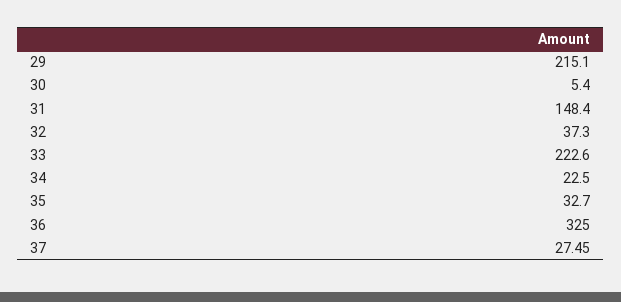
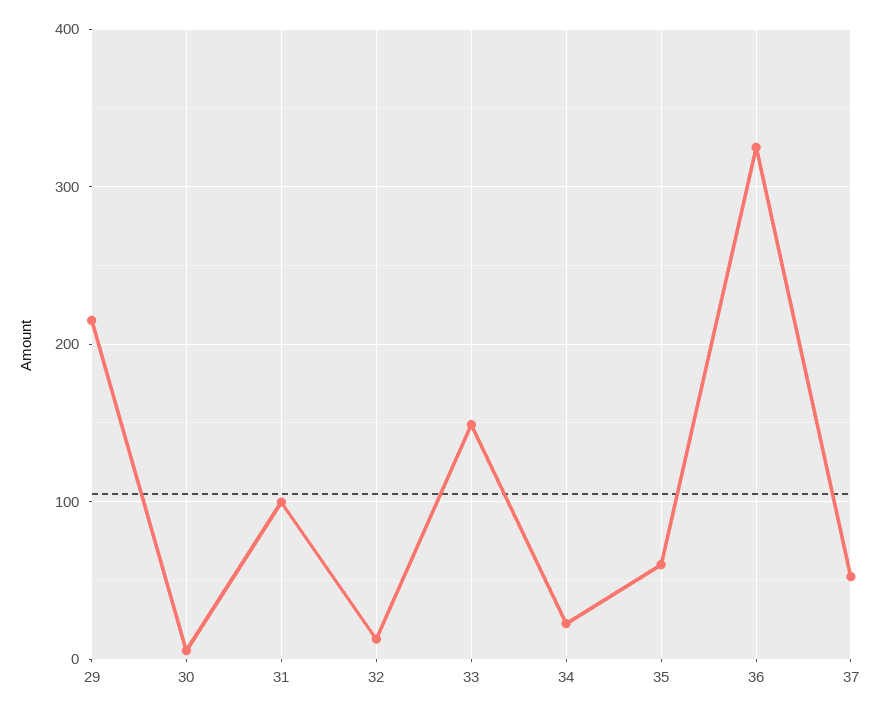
31: 148.4 -> 100
32: 37.3 -> 10
33: 222.6 -> 150
35: 32.7 -> 60
37: 27.45 -> 50

